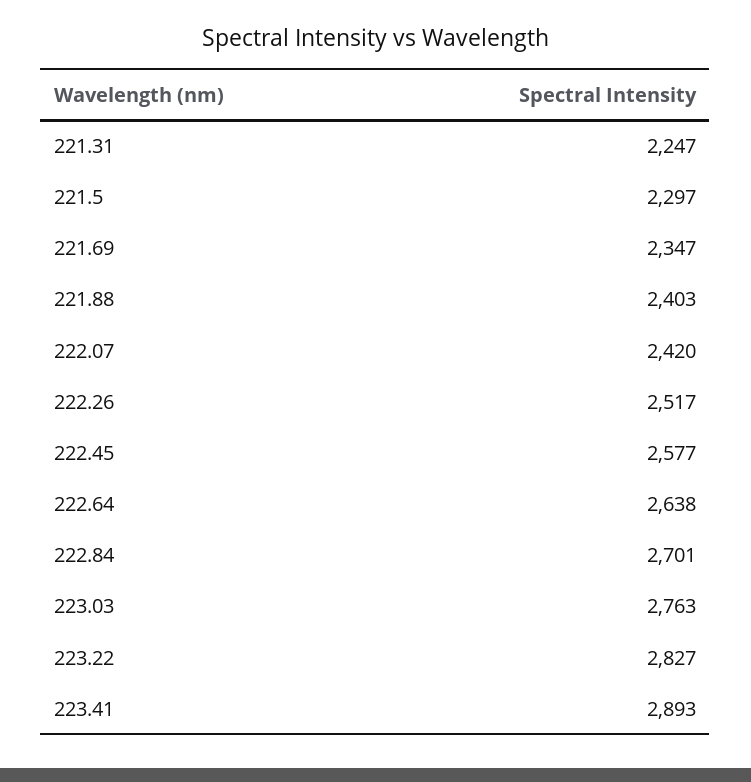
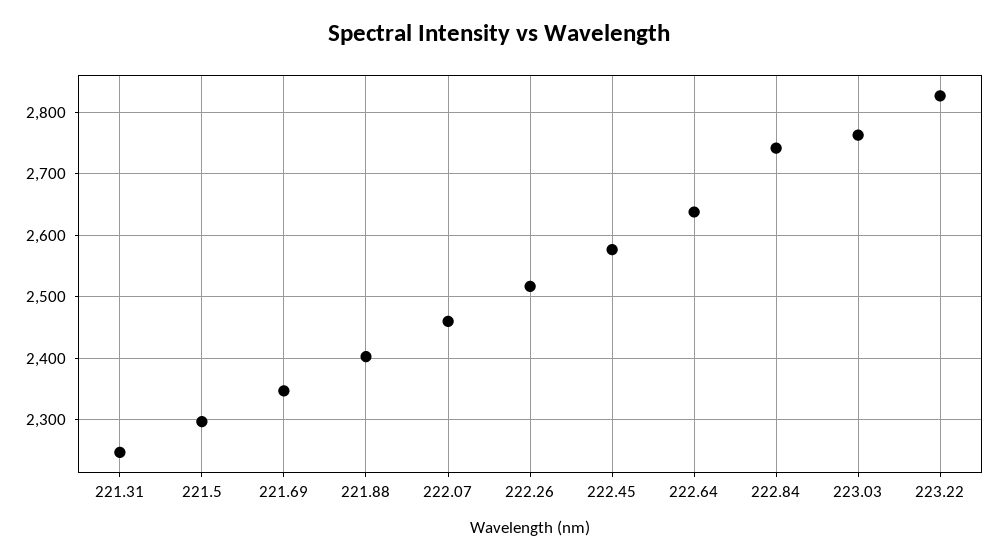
222.07: 2420 -> 2460
222.84: 2701 -> 2740
223.41: 2893 -> none

